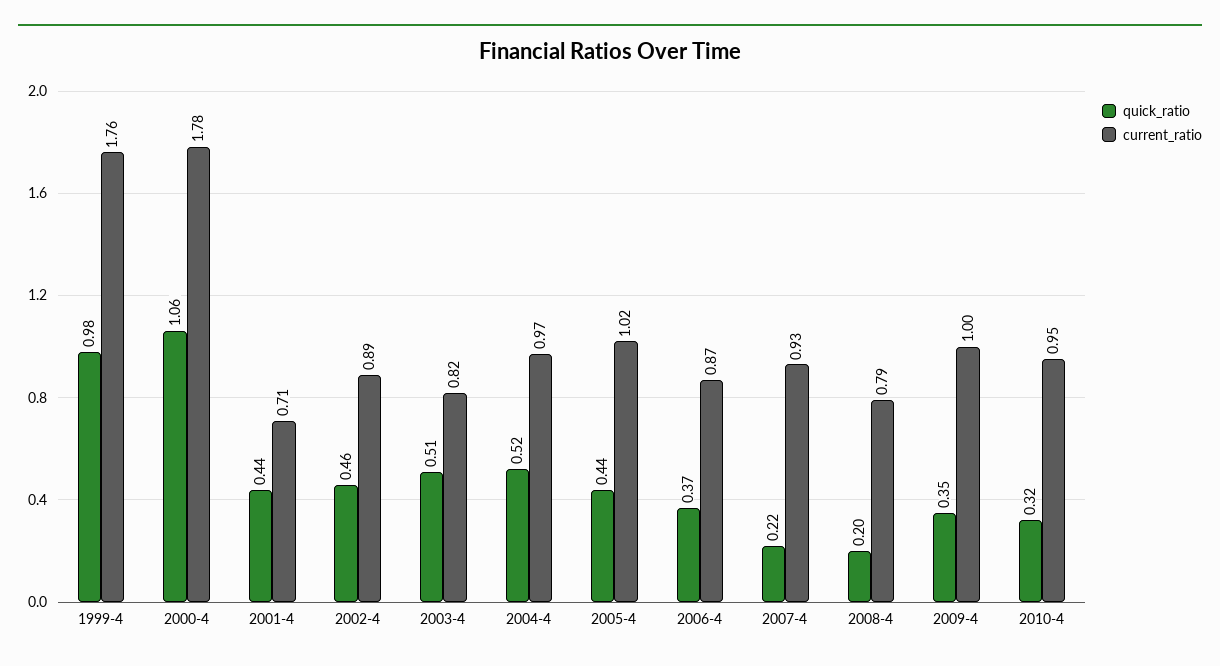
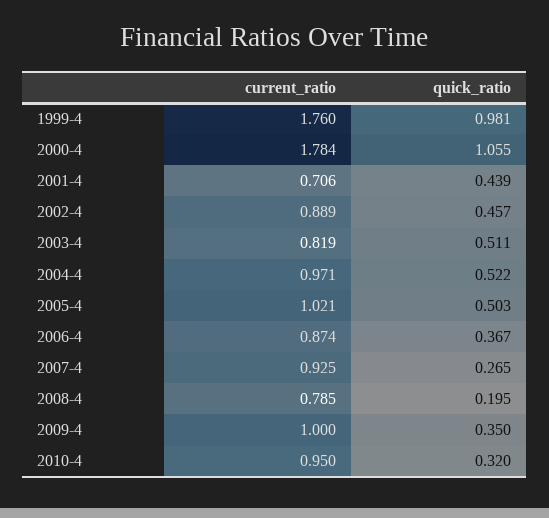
quick_ratio, 2005-4: 0.44 -> 0.503
quick_ratio, 2007-4: 0.22 -> 0.265

